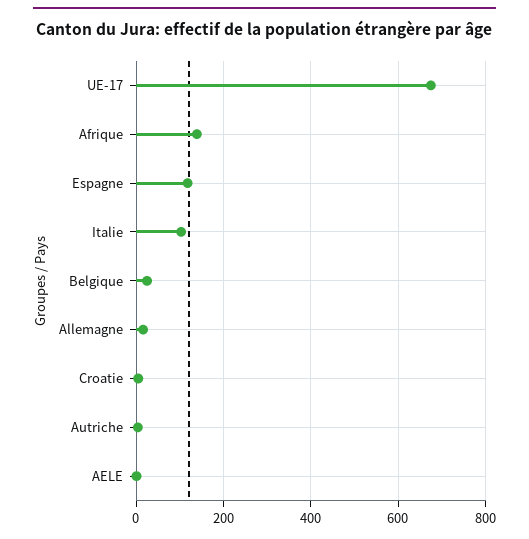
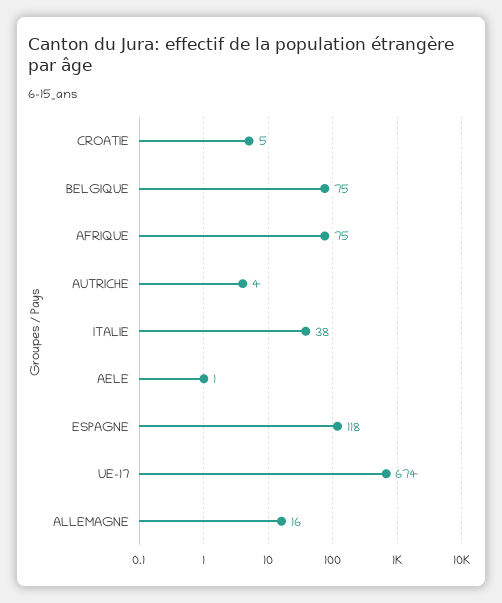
Afrique: 140 -> 75
Italie: 100 -> 38
Belgique: 20 -> 75

